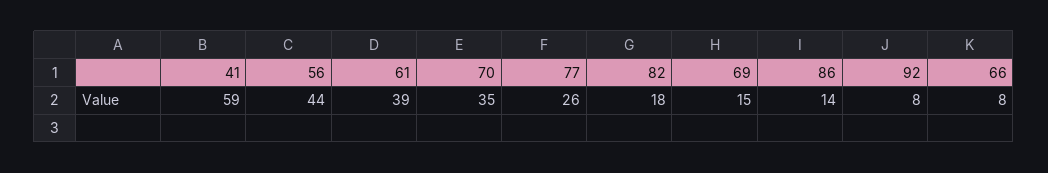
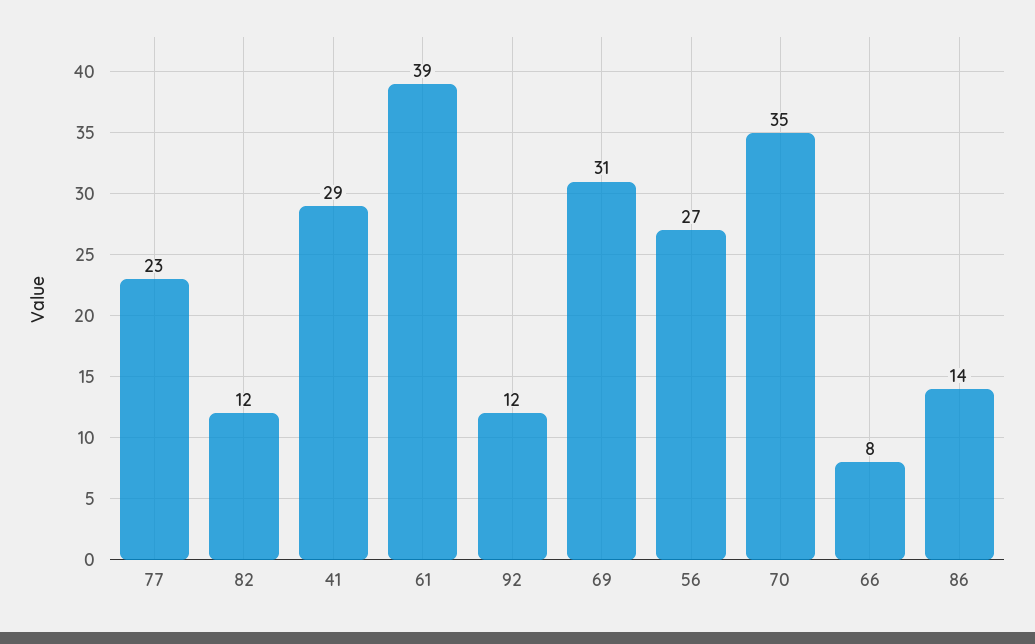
41: 59 -> 29
56: 44 -> 27
77: 26 -> 23
82: 18 -> 12
69: 15 -> 31
92: 8 -> 12

